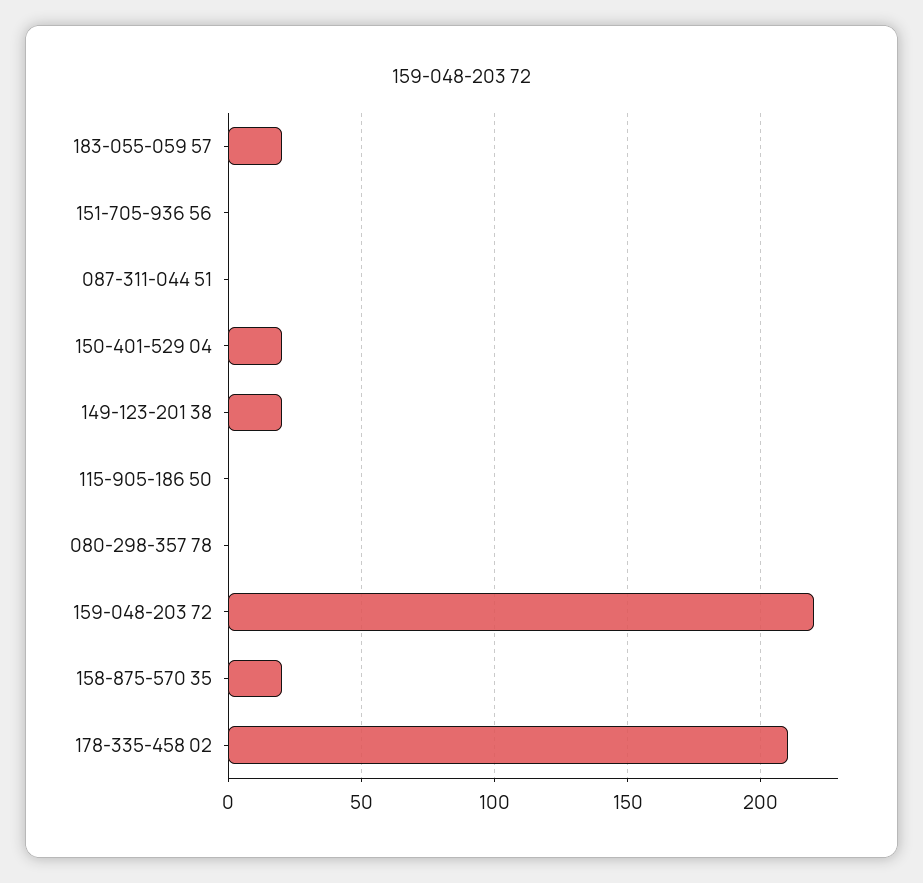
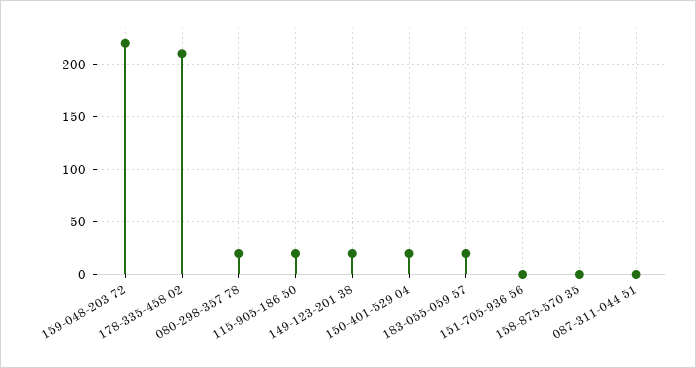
115-905-186 50: 0 -> 20
080-298-357 78: 0 -> 20
158-875-570 35: 20 -> 0

